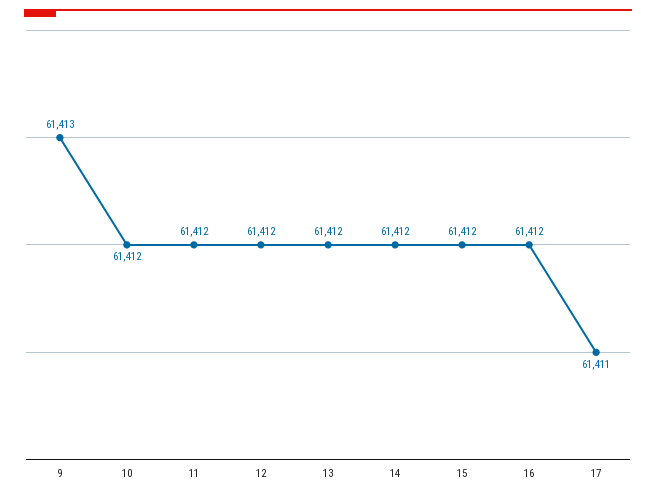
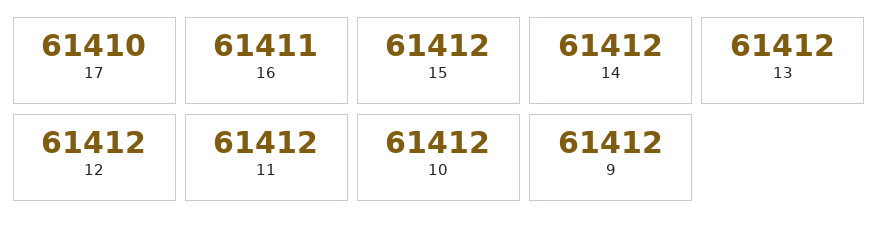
9: 61413 -> 61412
16: 61412 -> 61411
17: 61411 -> 61410

